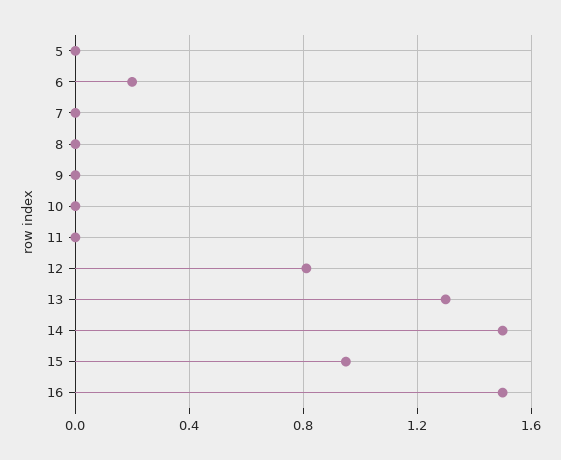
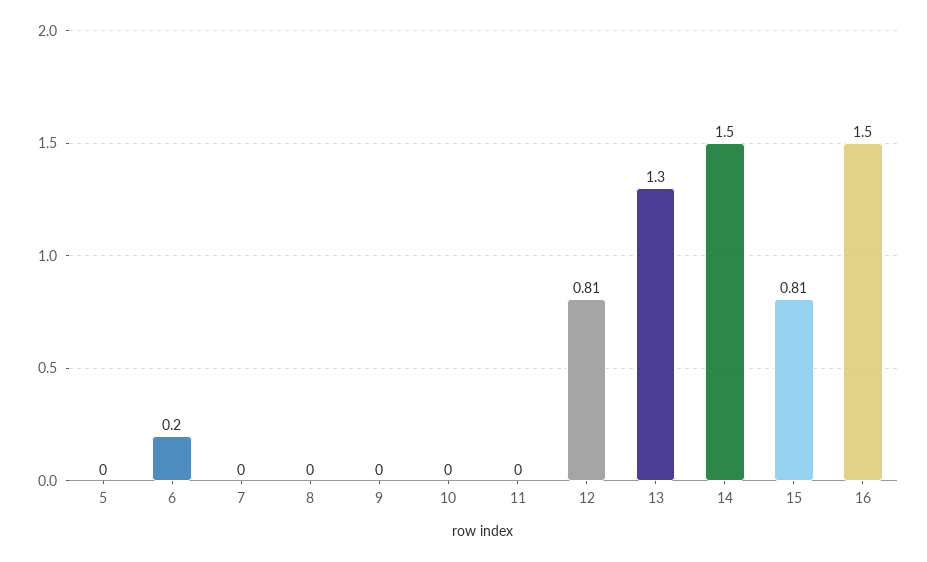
15: 0.95 -> 0.81

